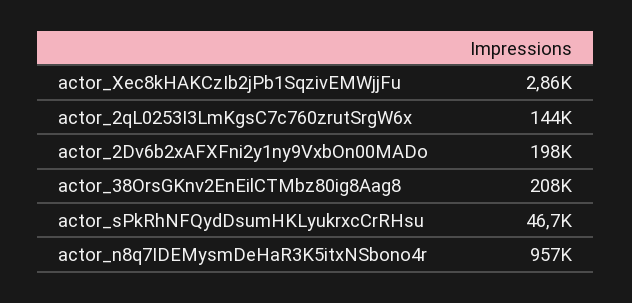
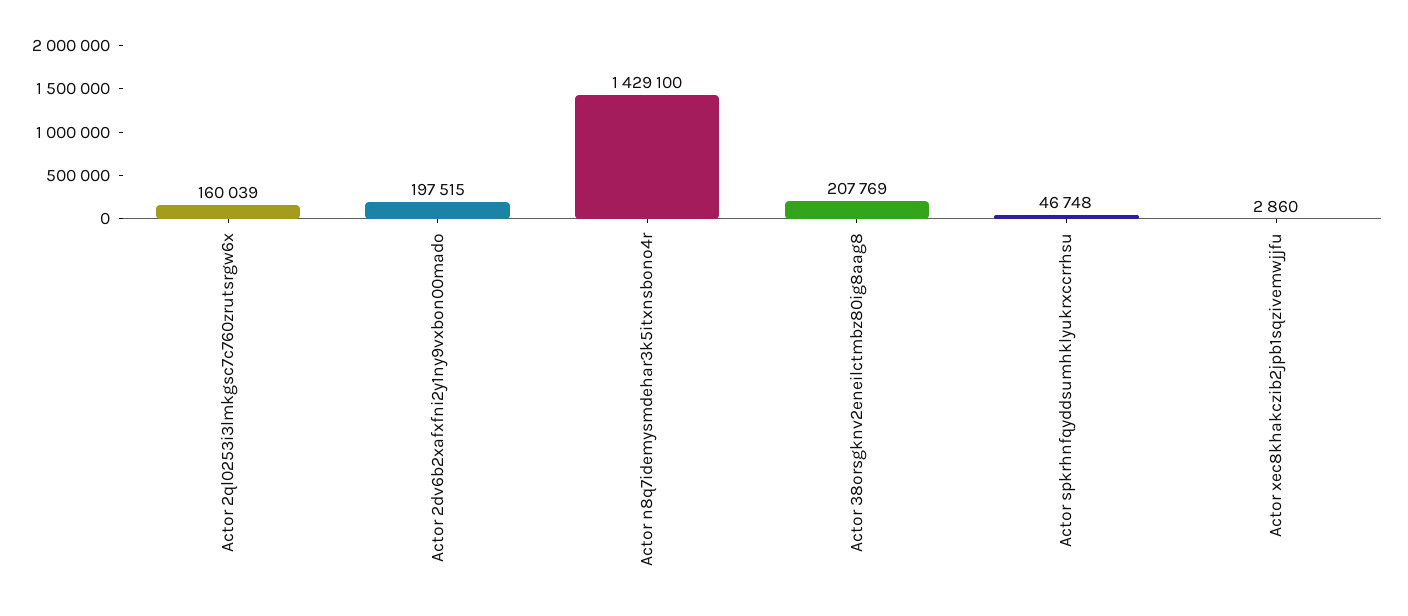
actor_2qL0253I3LmKgsC7c760zrutSrgW6x: 144000 -> 160039
actor_n8q7IDEMysmDeHaR3K5itxNSbono4r: 957000 -> 1429100

